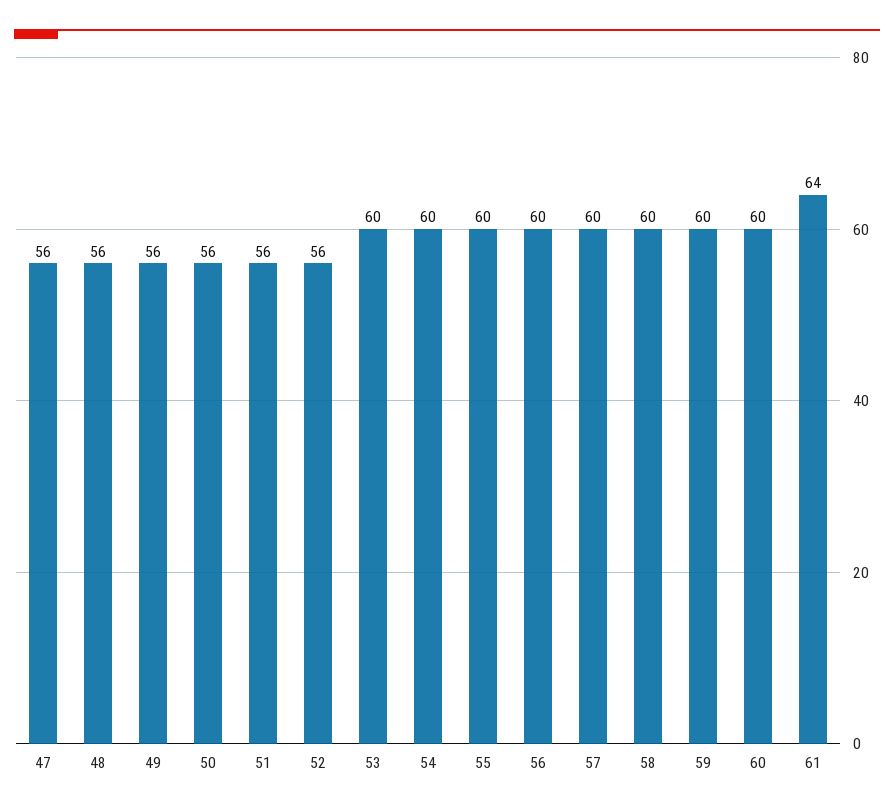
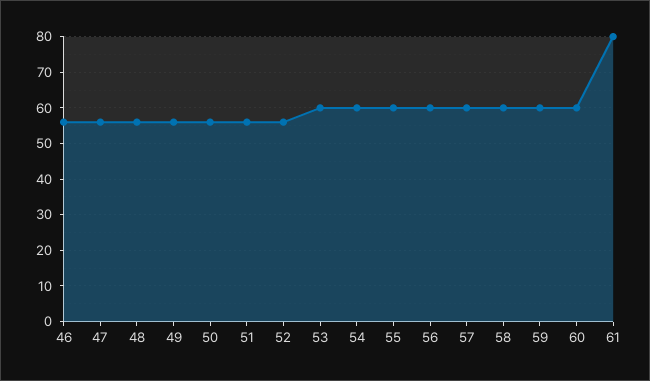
61: 64 -> 80
46: none -> 55

